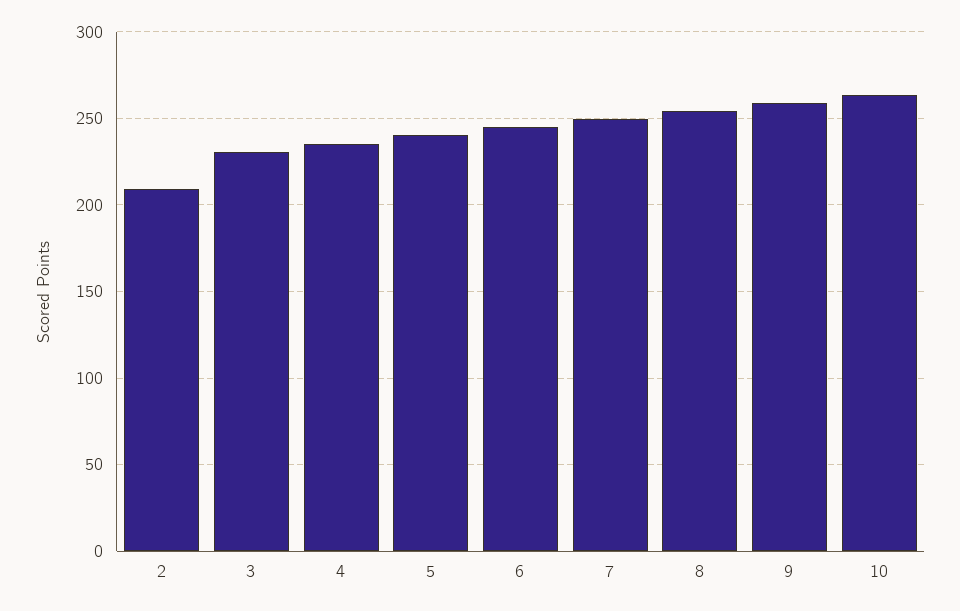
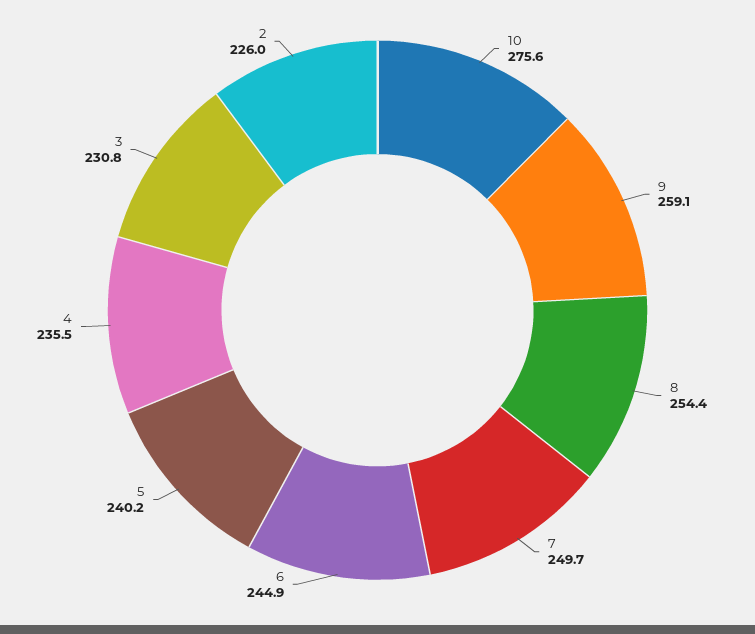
2: 210 -> 226
10: 265 -> 275.6

